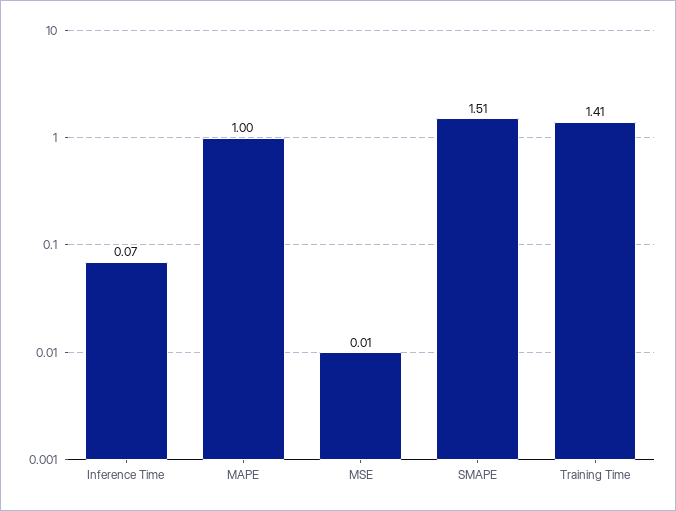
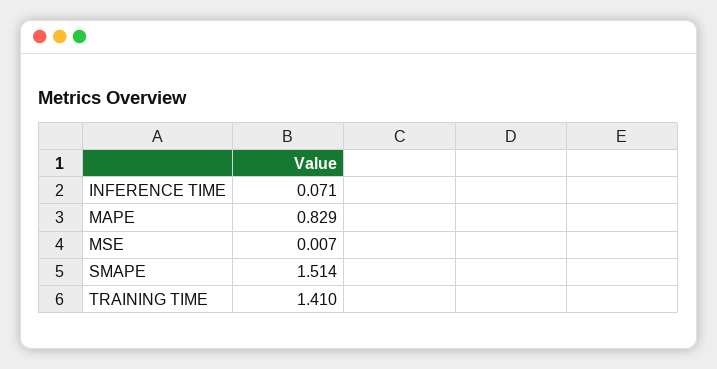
MAPE: 1 -> 0.829

